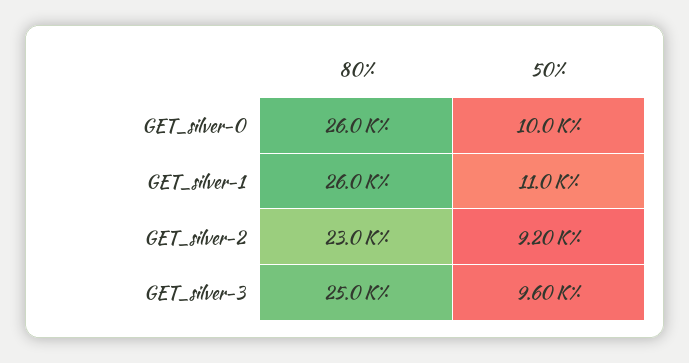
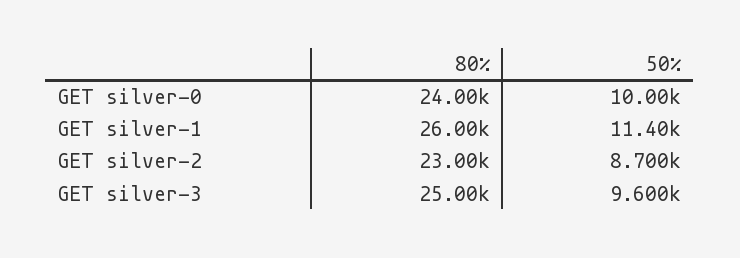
80%, GET_silver-0: 26000 -> 24000
50%, GET_silver-1: 11000 -> 11400
50%, GET_silver-2: 9200 -> 8700

